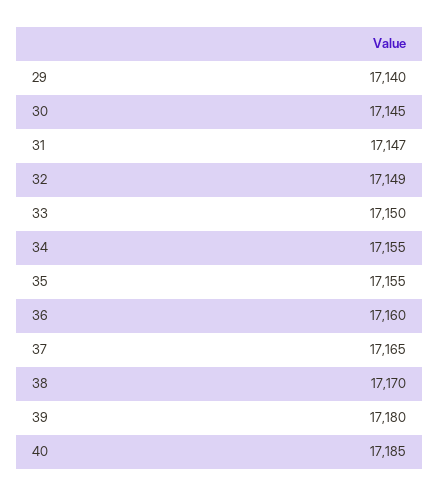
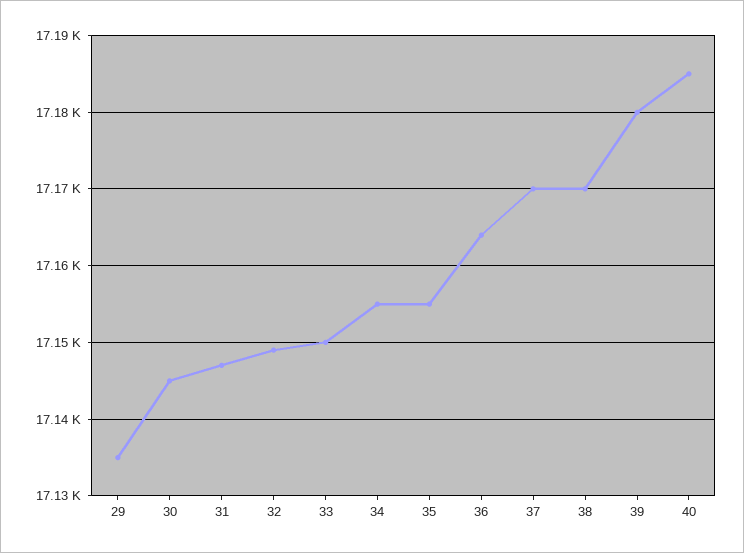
29: 17140 -> 17135
36: 17160 -> 17164
37: 17165 -> 17170

